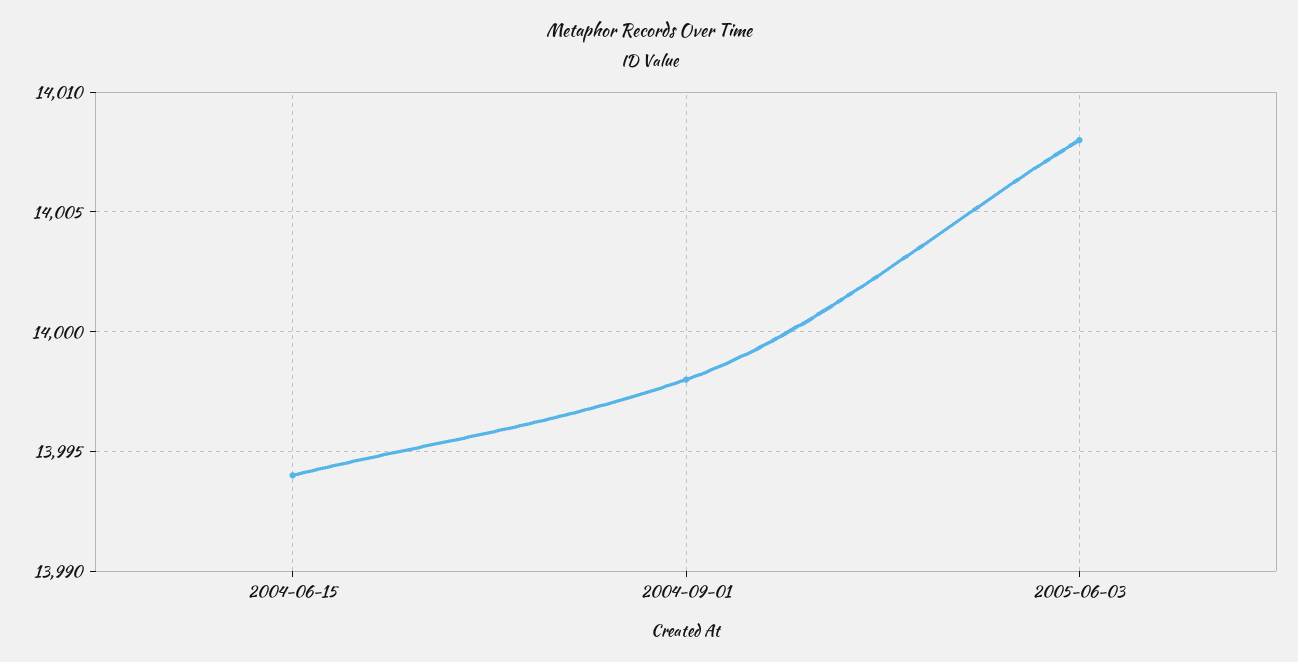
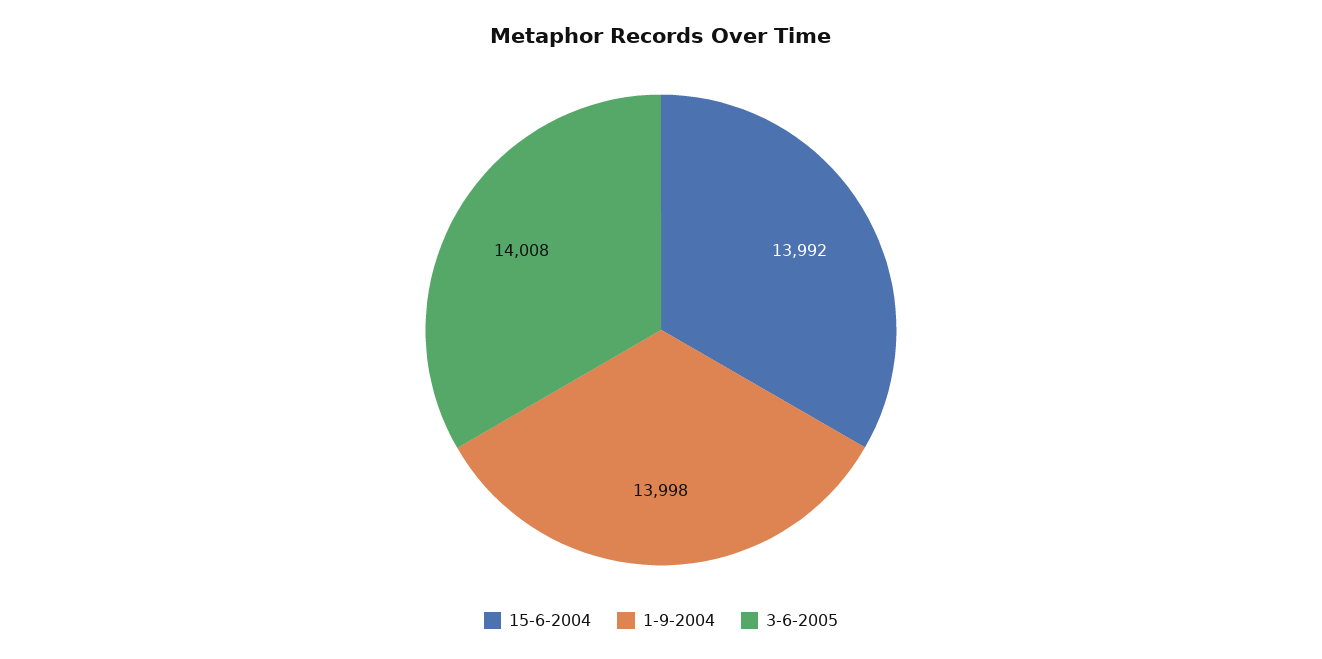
2004-06-15: 13994 -> 13992

